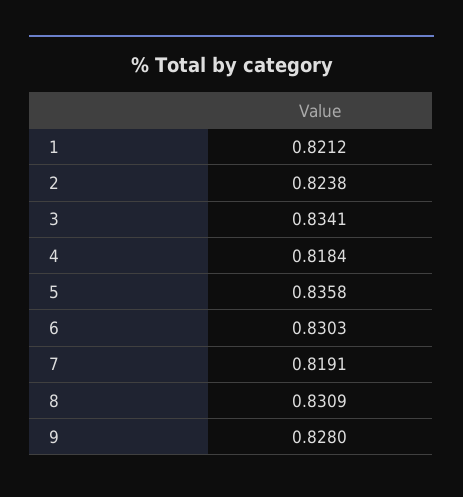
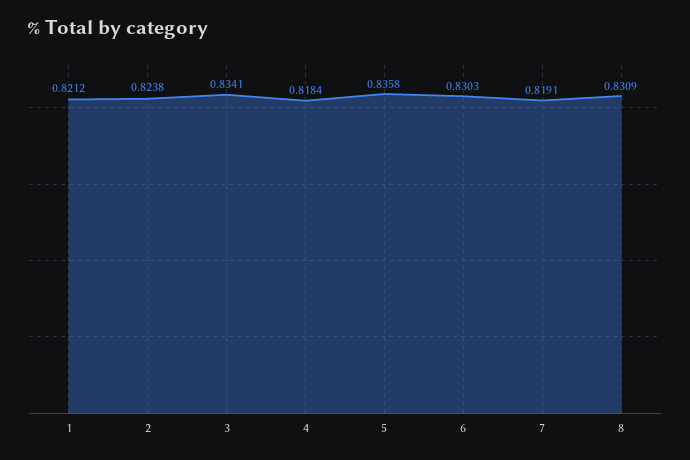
9: 0.828 -> none

